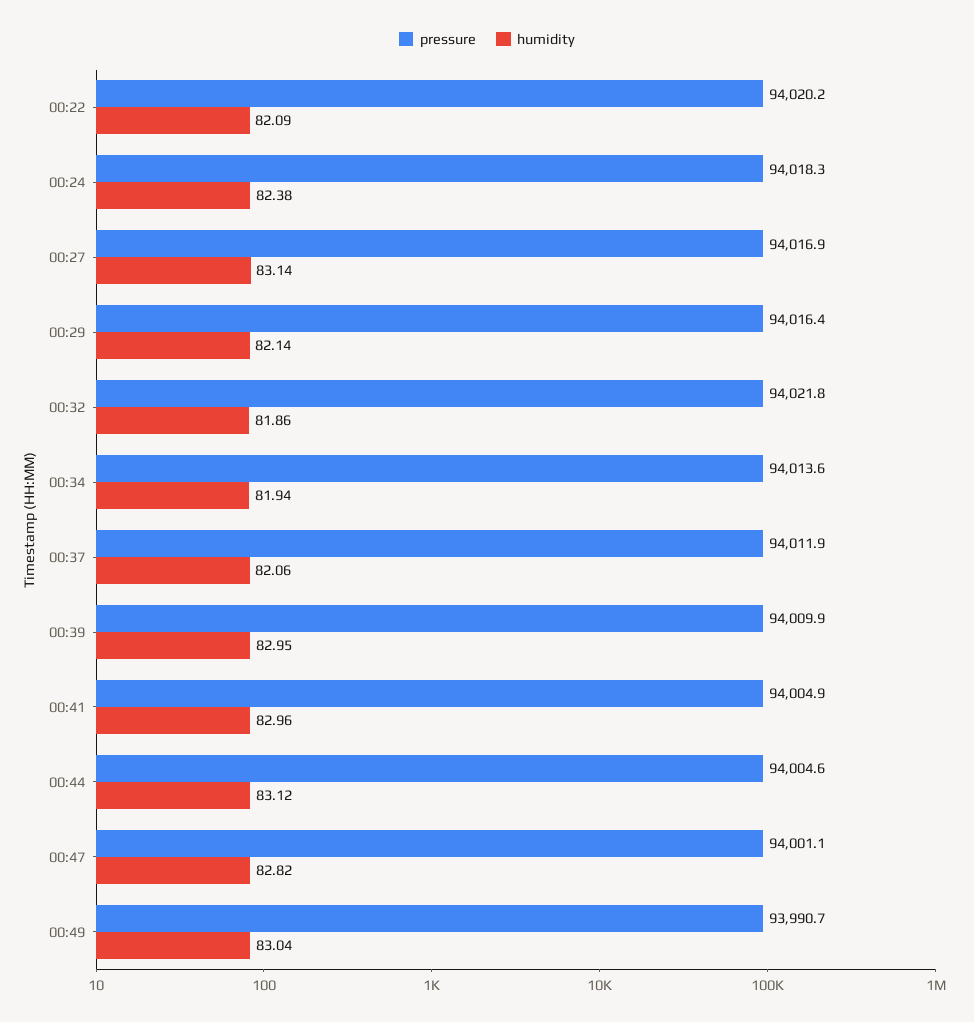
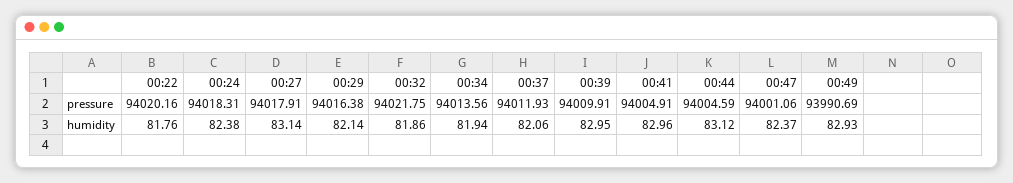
humidity, 00:22: 82.09 -> 81.76
pressure, 00:27: 94016.9 -> 94017.91
humidity, 00:47: 82.82 -> 82.37
humidity, 00:49: 83.04 -> 82.93

